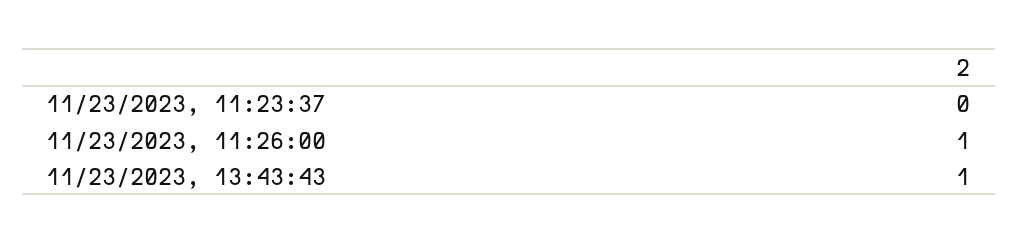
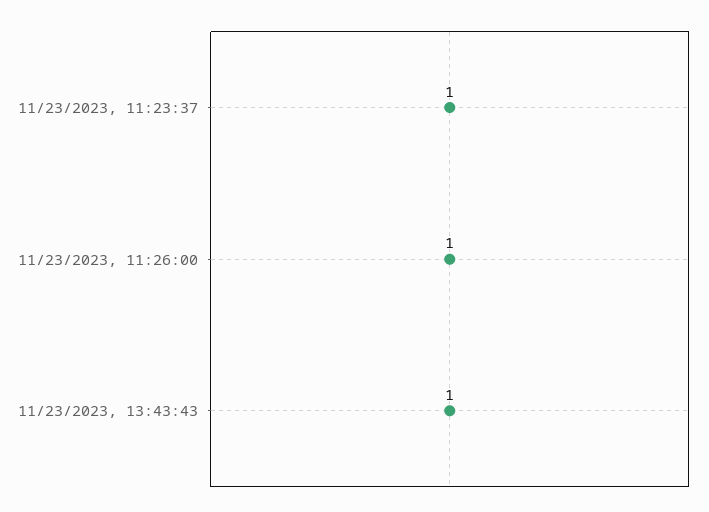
11/23/2023, 11:23:37: 0 -> 1

